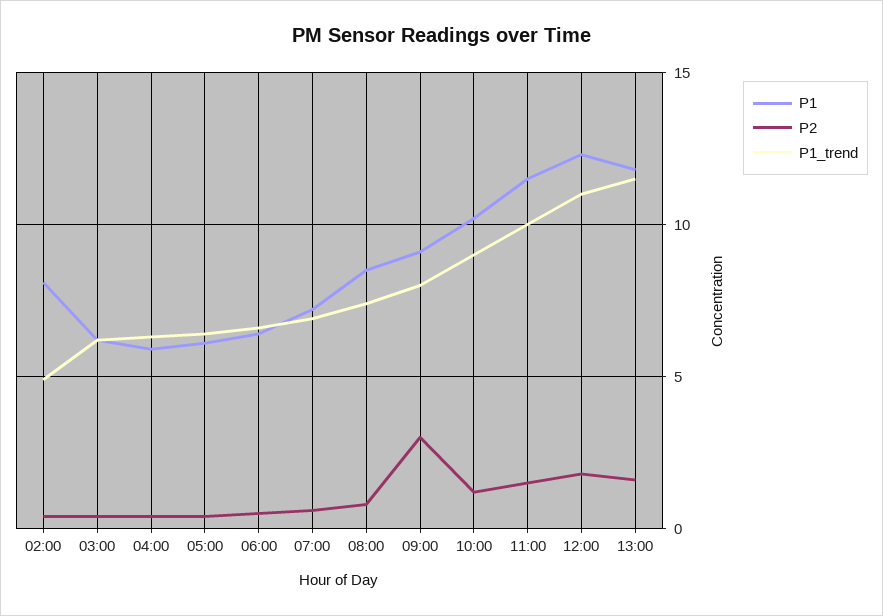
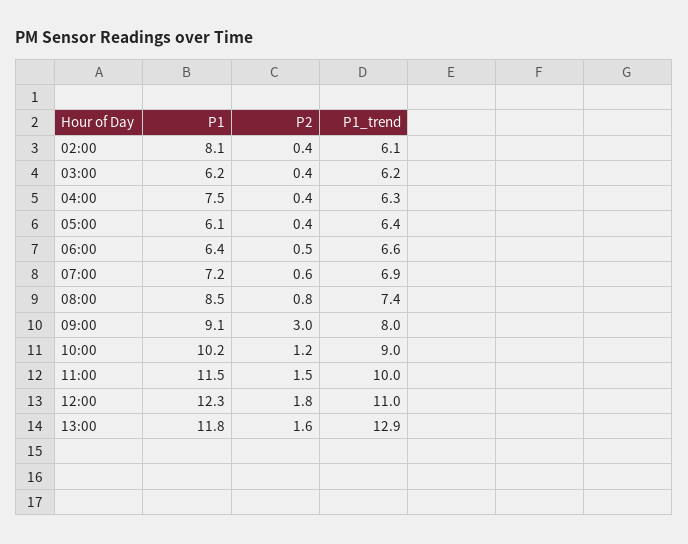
P1_trend, 02:00: 5 -> 6.1
P1, 04:00: 6 -> 7.5
P1_trend, 13:00: 11.5 -> 12.9

